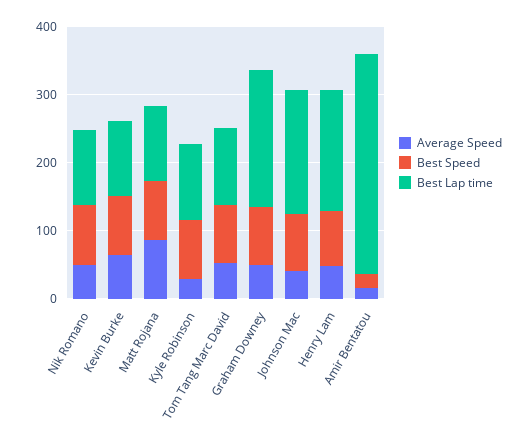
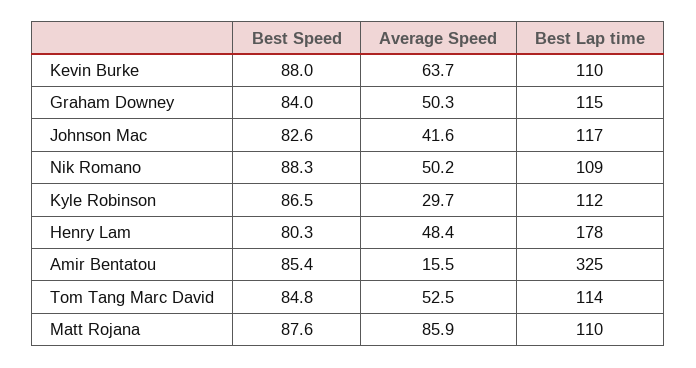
Best Lap time, Graham Downey: 200 -> 115
Best Lap time, Johnson Mac: 180 -> 117
Best Speed, Amir Bentatou: 20 -> 85.4

